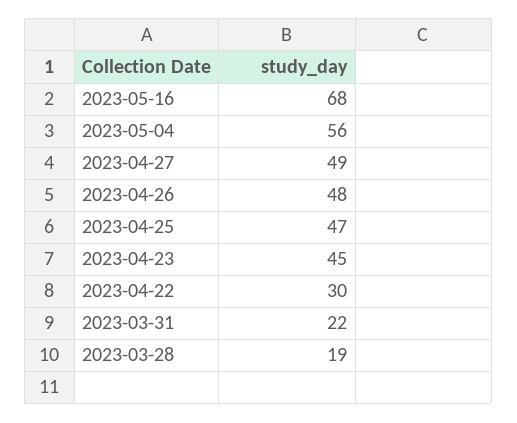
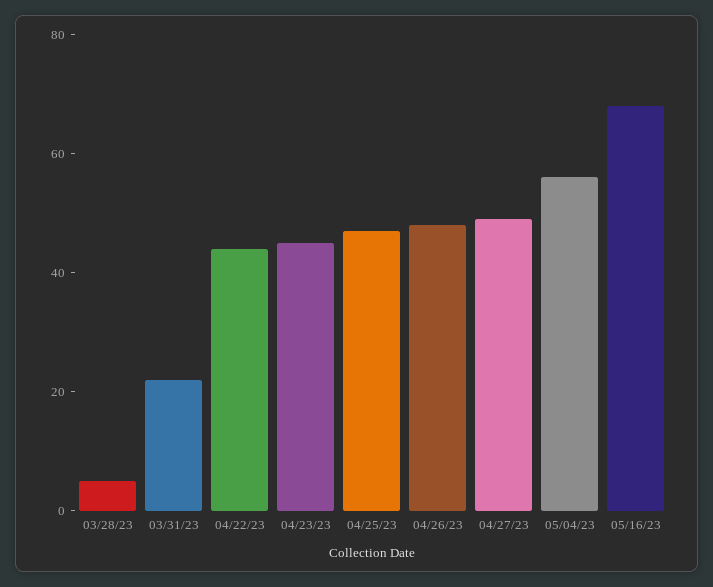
2023-04-22: 30 -> 45
2023-03-28: 19 -> 5

